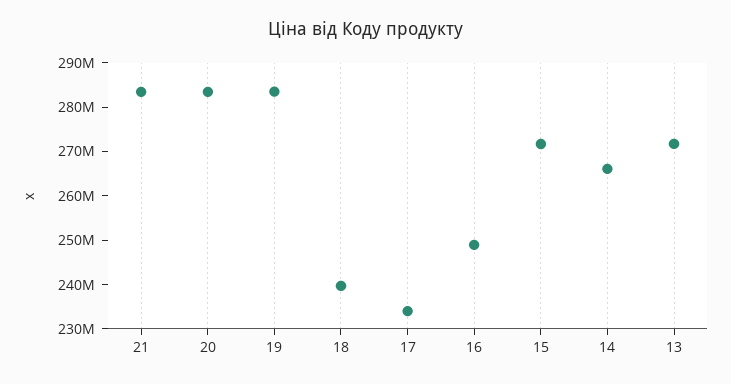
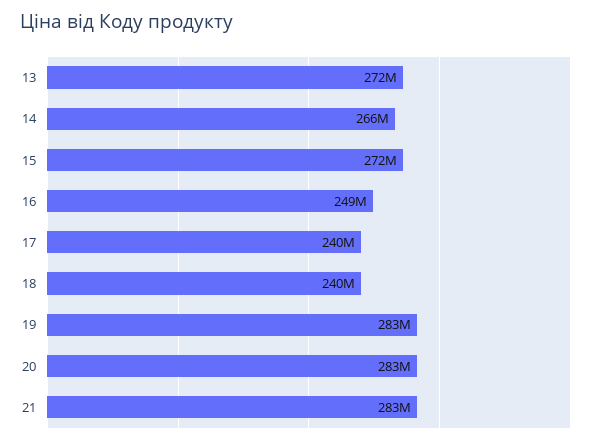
17: 234000000 -> 240000000

